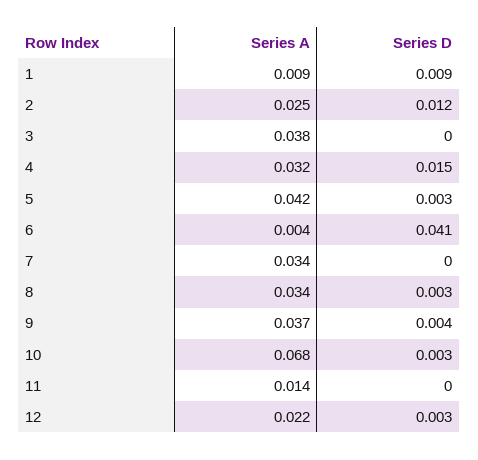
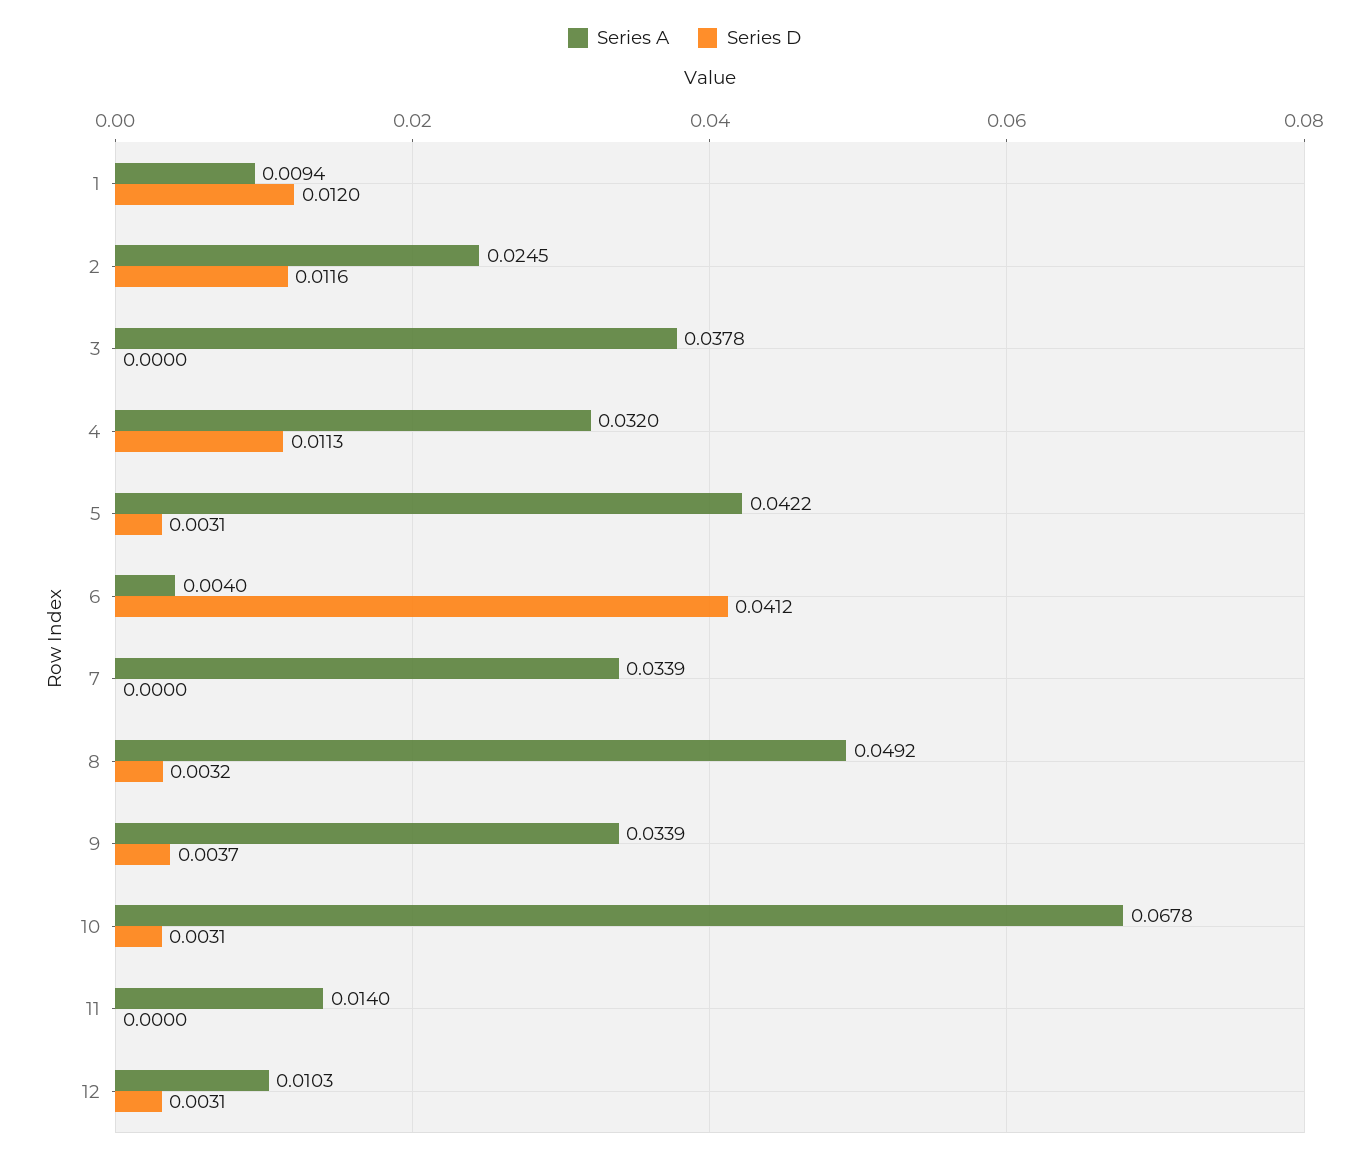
Series D, 1: 0.009 -> 0.012
Series D, 4: 0.015 -> 0.0113
Series A, 8: 0.034 -> 0.0492
Series A, 9: 0.037 -> 0.0339
Series A, 12: 0.022 -> 0.0103

